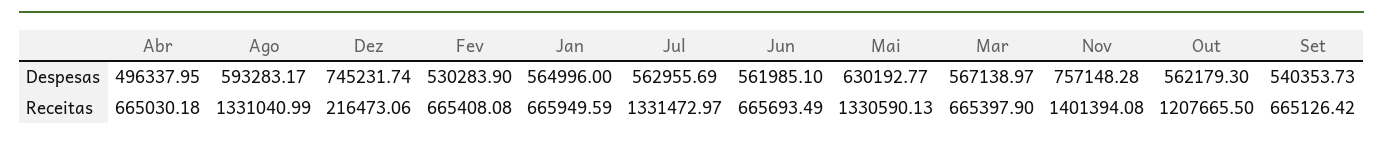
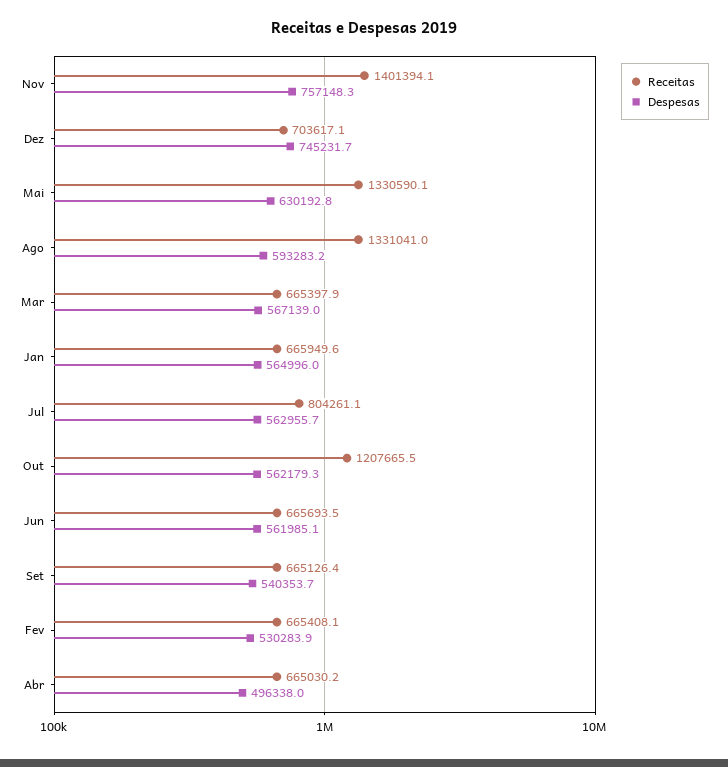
Receitas, Dez: 216473.06 -> 703617.1
Receitas, Jul: 1331472.97 -> 804261.1

